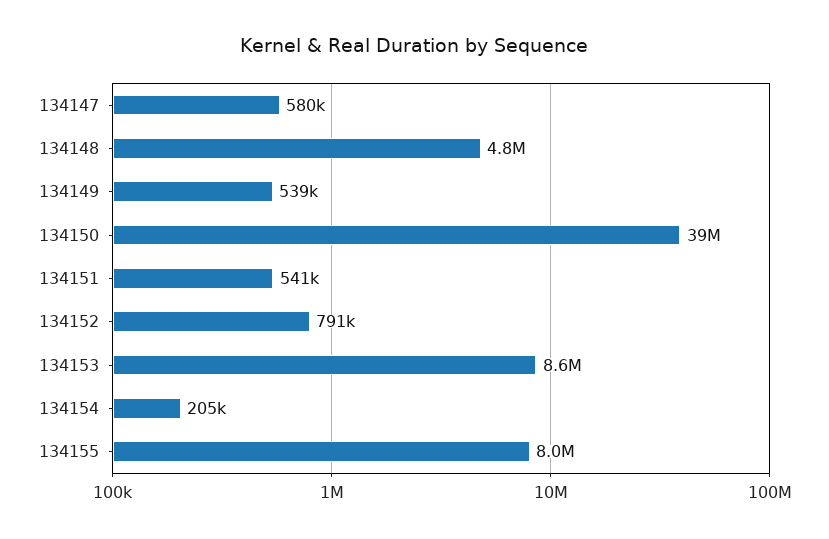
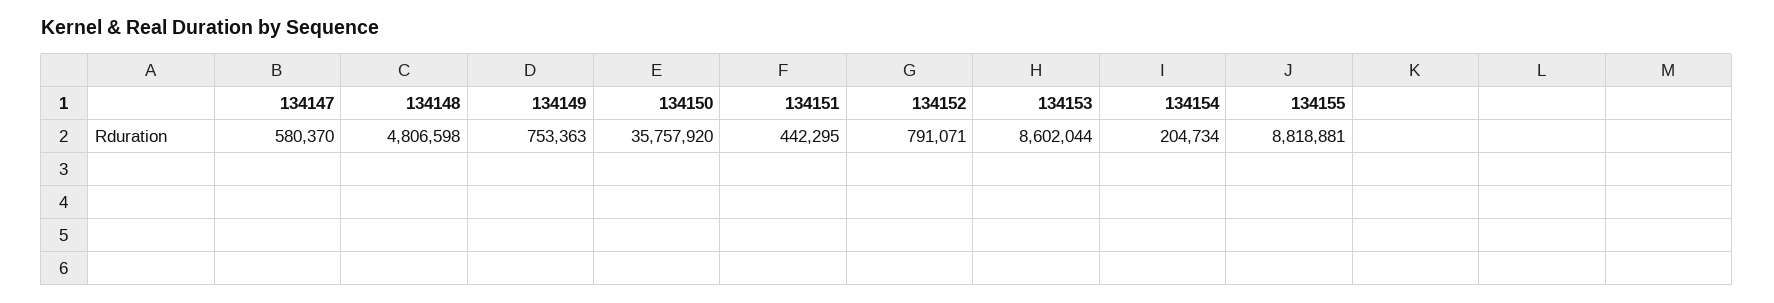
134149: 539000 -> 753363
134150: 39000000 -> 35757920
134151: 541000 -> 442295
134155: 8000000 -> 8818881

